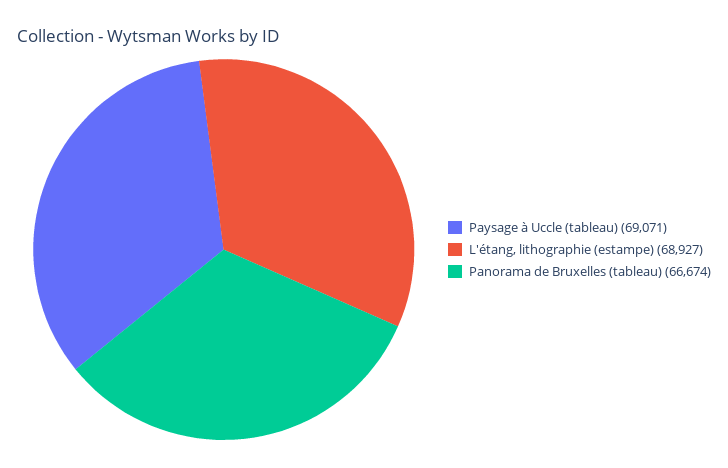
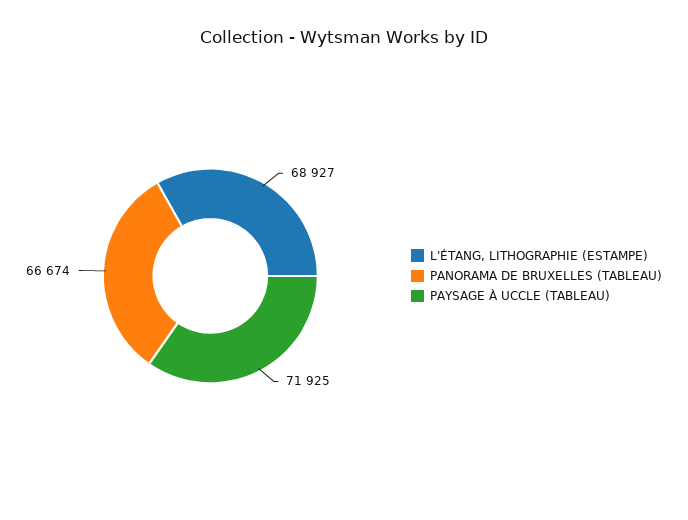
Paysage à Uccle (tableau): 69071 -> 71925

